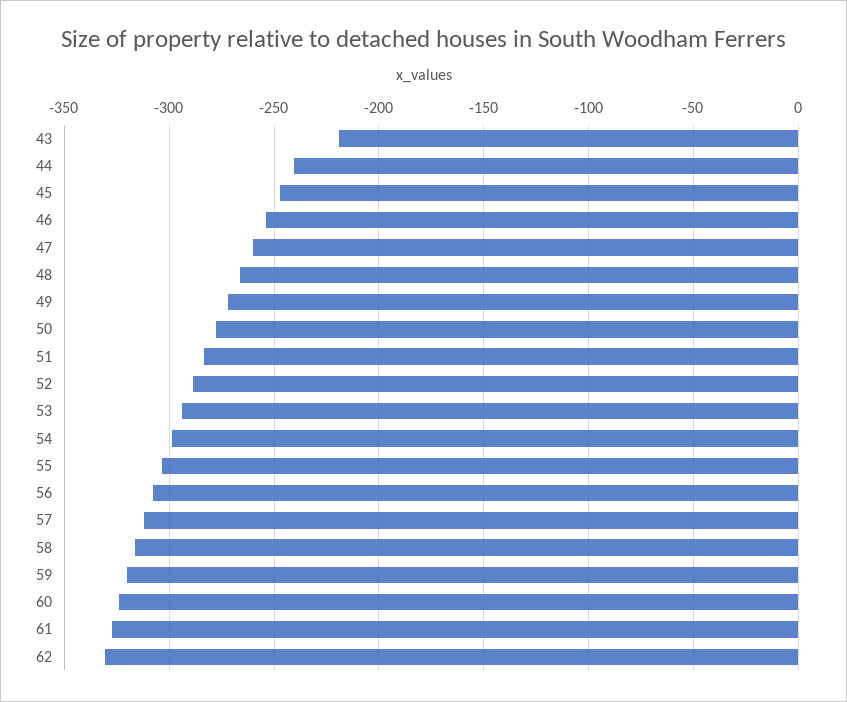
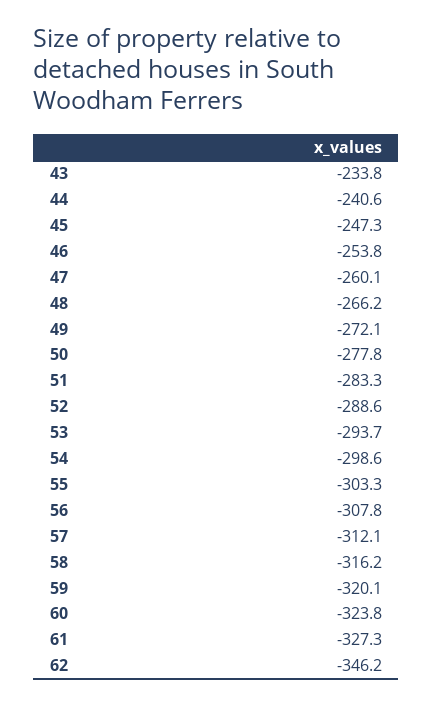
43: -220 -> -233.8
62: -330 -> -346.2

